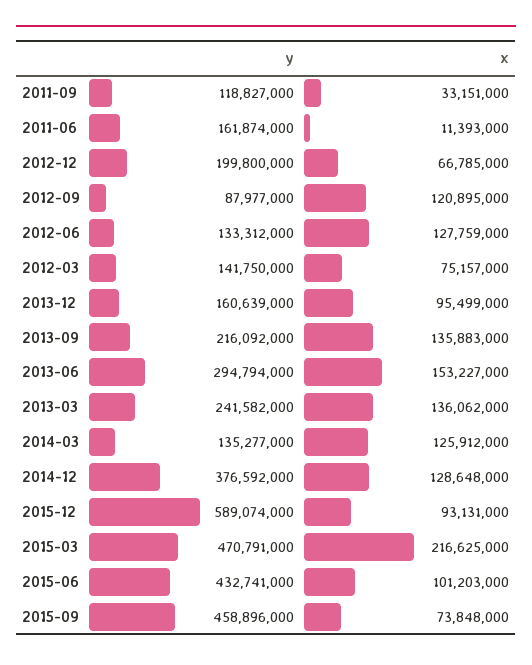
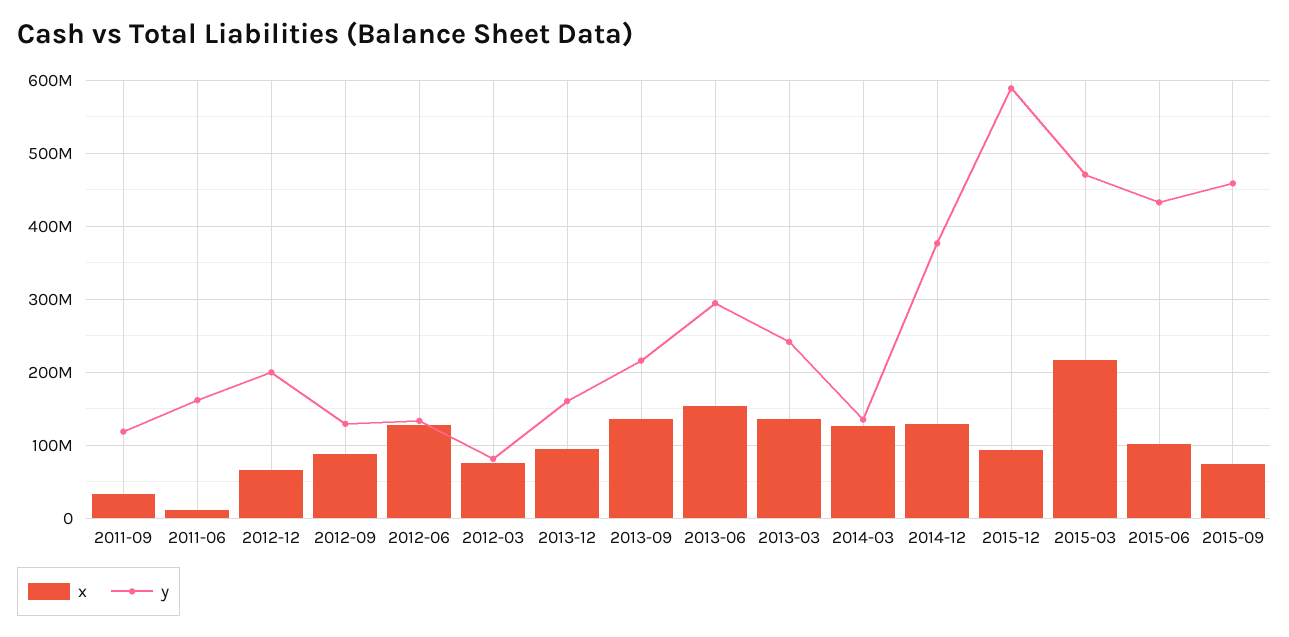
y, 2012-09: 87977000 -> 130000000
x, 2012-09: 120895000 -> 90000000
y, 2012-03: 141750000 -> 80000000

